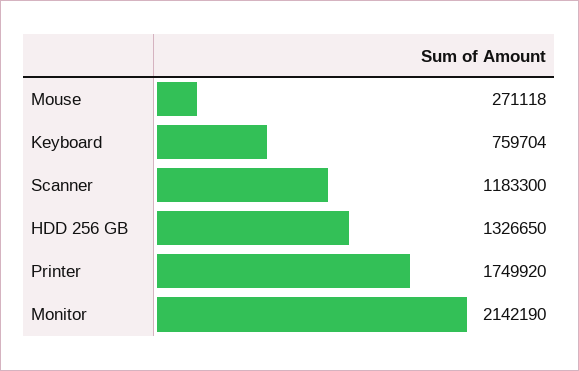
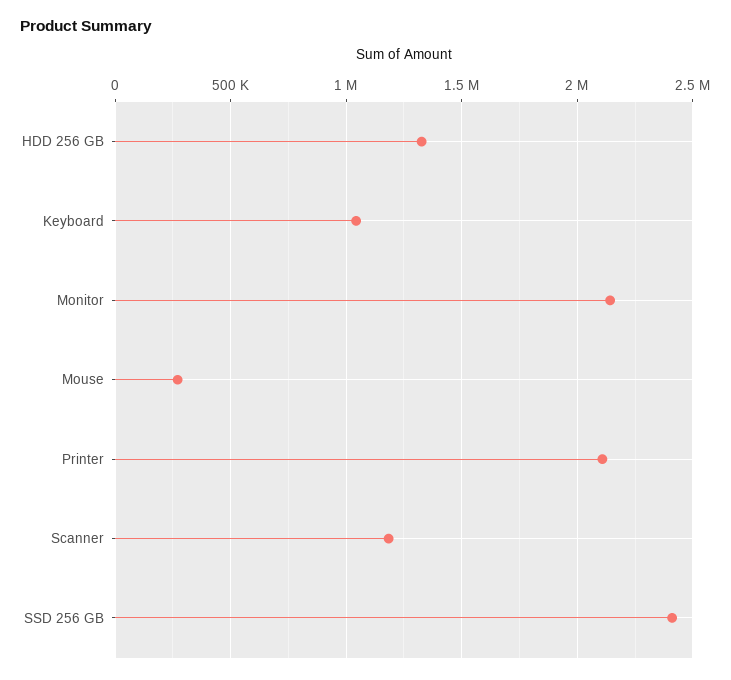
Keyboard: 759704 -> 1050000
Printer: 1749920 -> 2100000
SSD 256 GB: none -> 2400000

